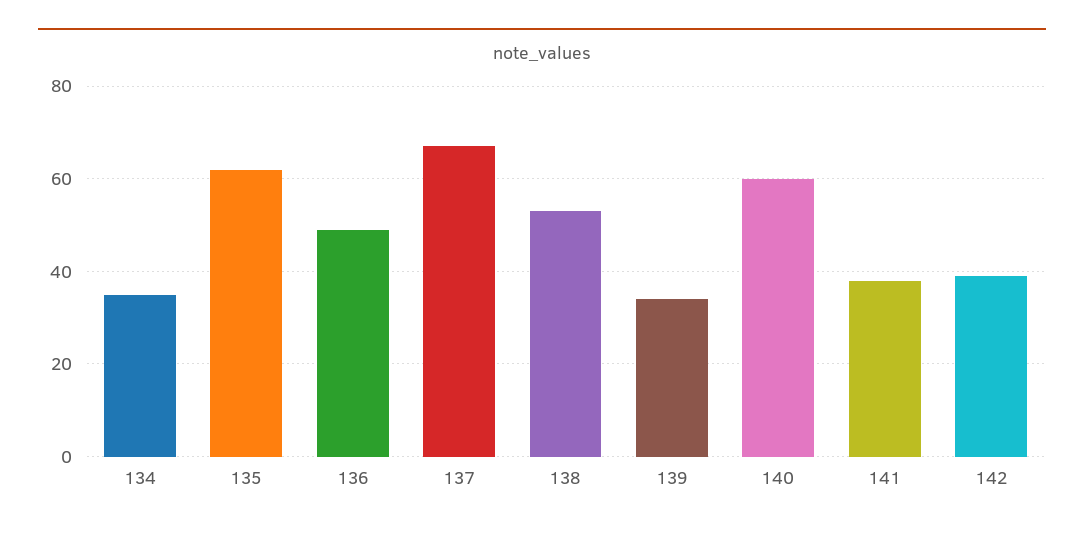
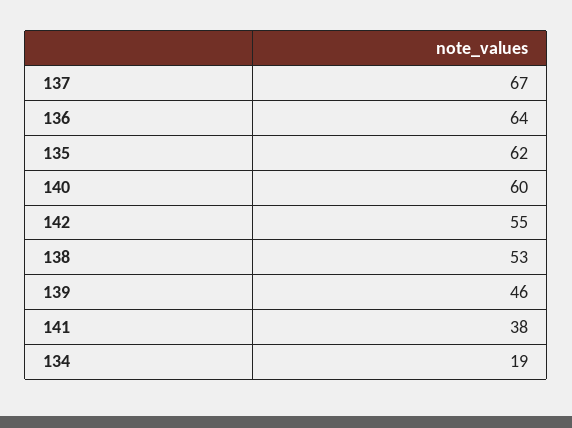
134: 35 -> 19
136: 50 -> 64
139: 35 -> 46
142: 40 -> 55

